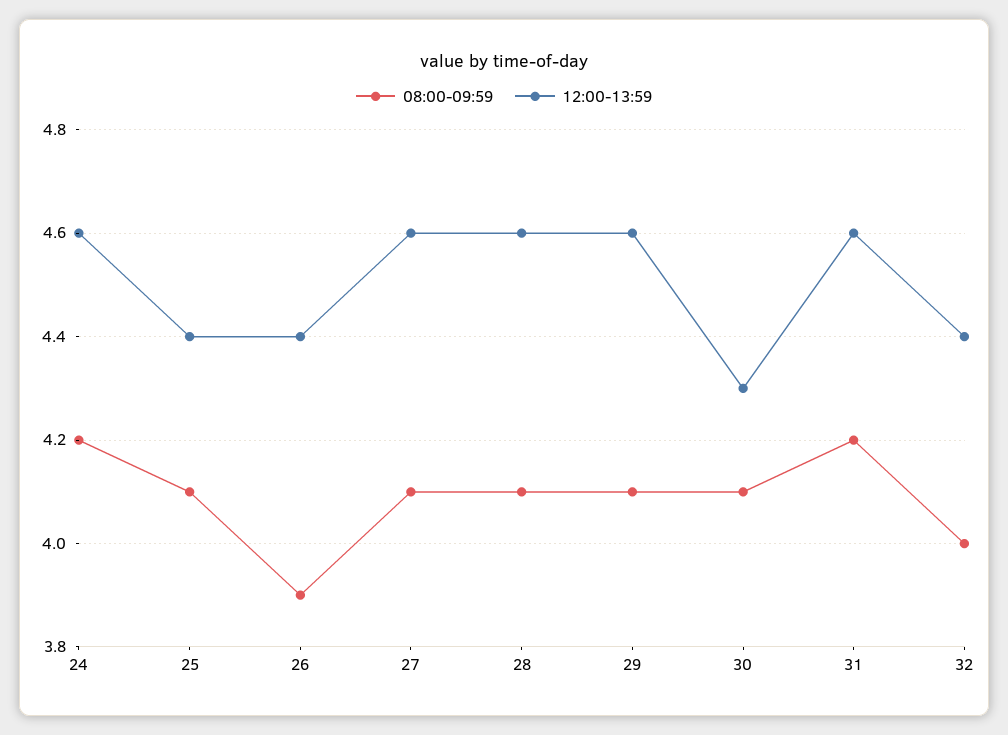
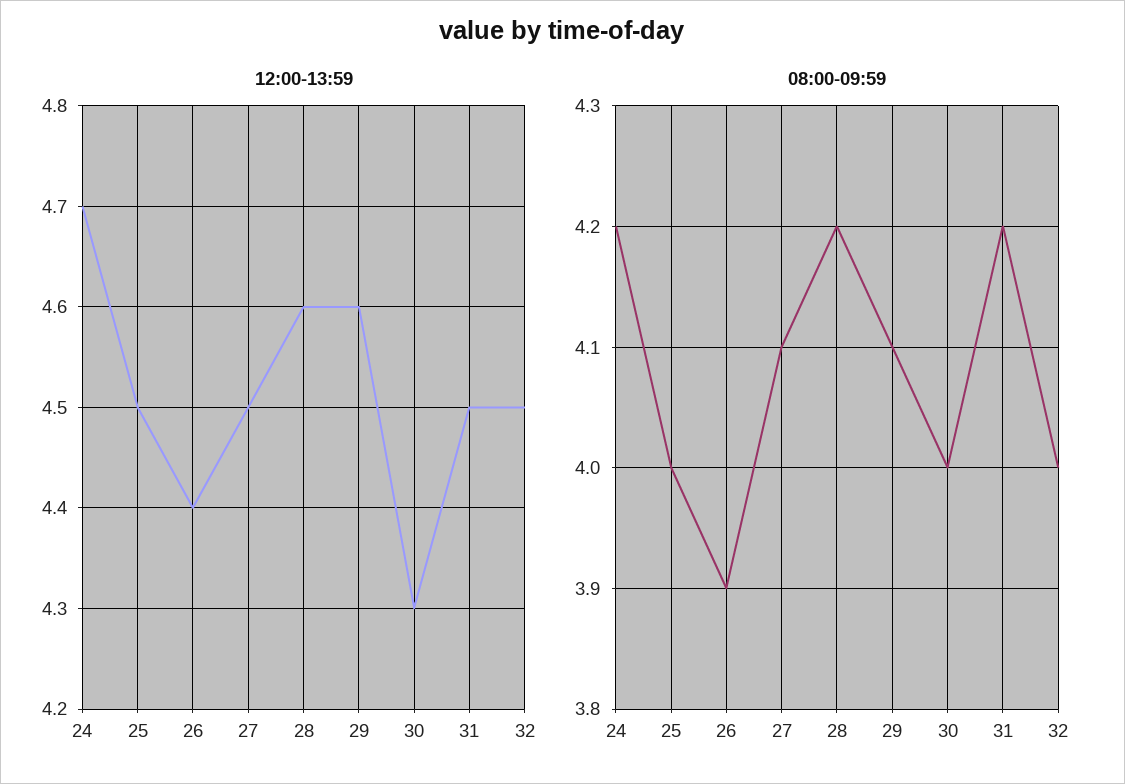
12:00-13:59, 24: 4.6 -> 4.7
08:00-09:59, 25: 4.1 -> 4
12:00-13:59, 25: 4.4 -> 4.5
12:00-13:59, 27: 4.6 -> 4.5
08:00-09:59, 28: 4.1 -> 4.2
08:00-09:59, 30: 4.1 -> 4
12:00-13:59, 31: 4.6 -> 4.5
12:00-13:59, 32: 4.4 -> 4.5

